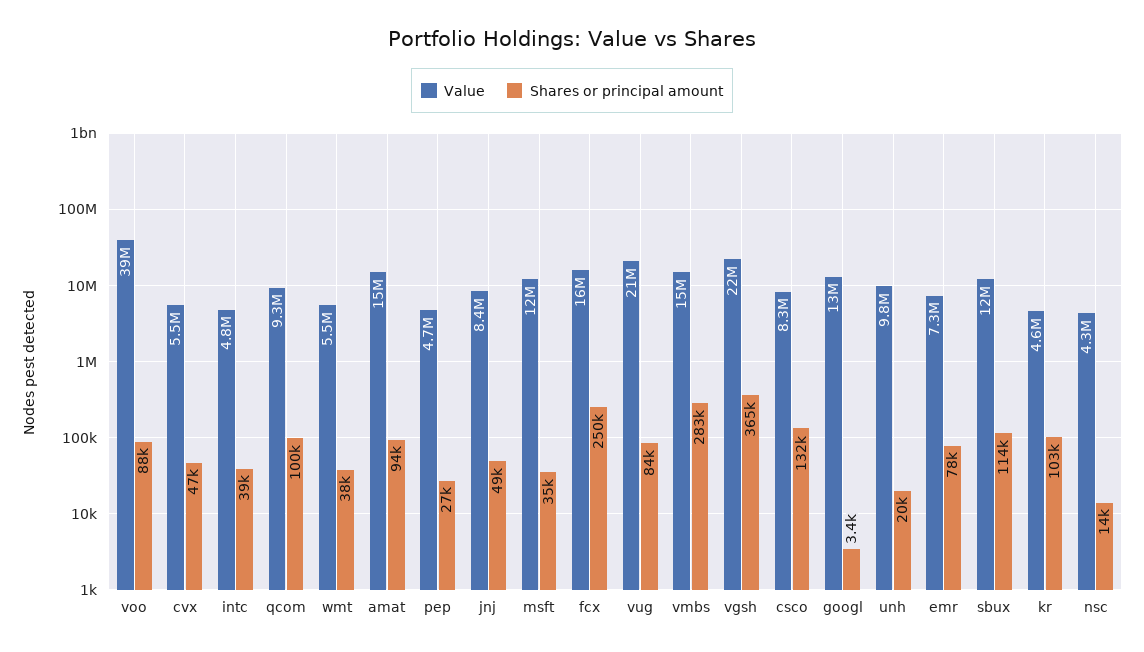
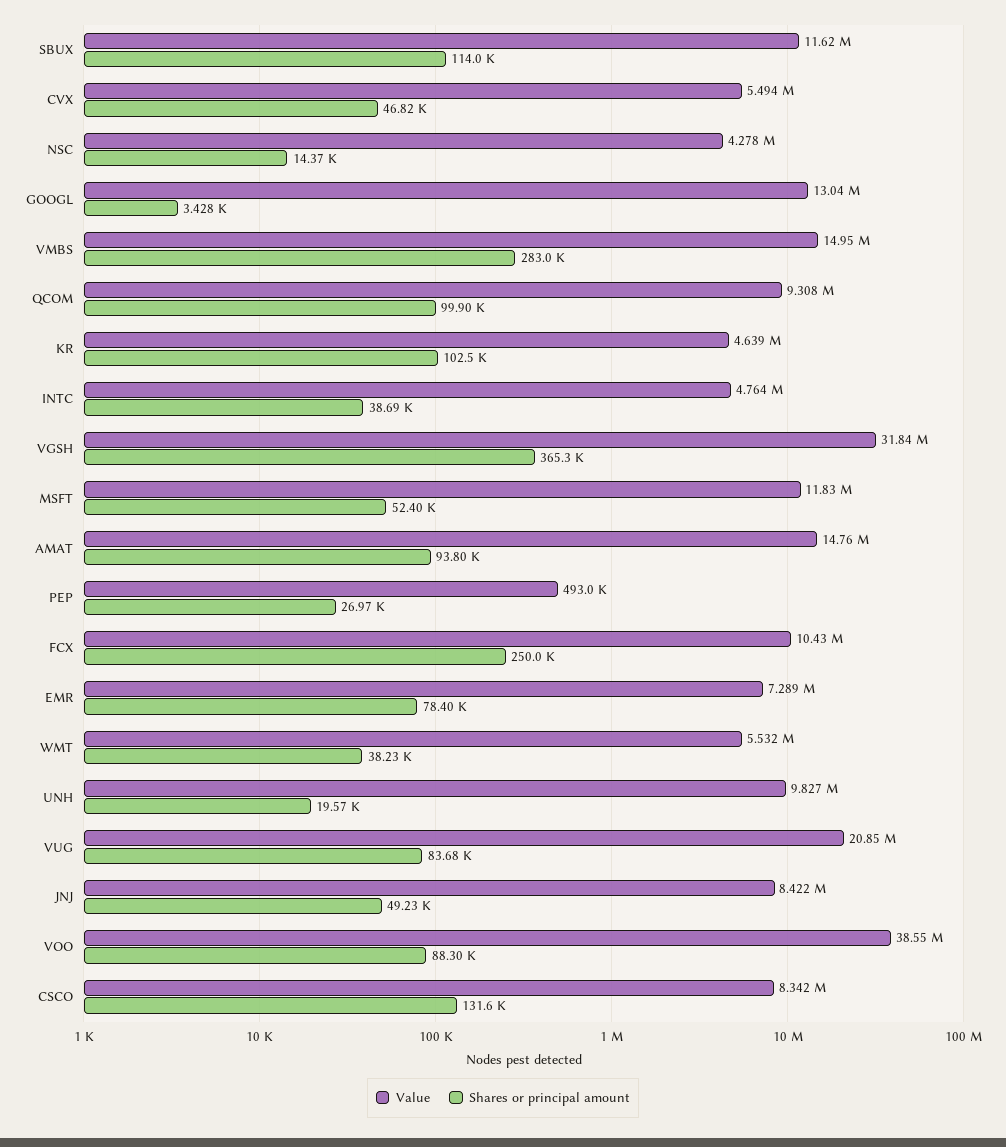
Value, pep: 4700000 -> 493000
Shares or principal amount, msft: 35000 -> 52400
Value, fcx: 16000000 -> 10430000
Value, vgsh: 22000000 -> 31840000

